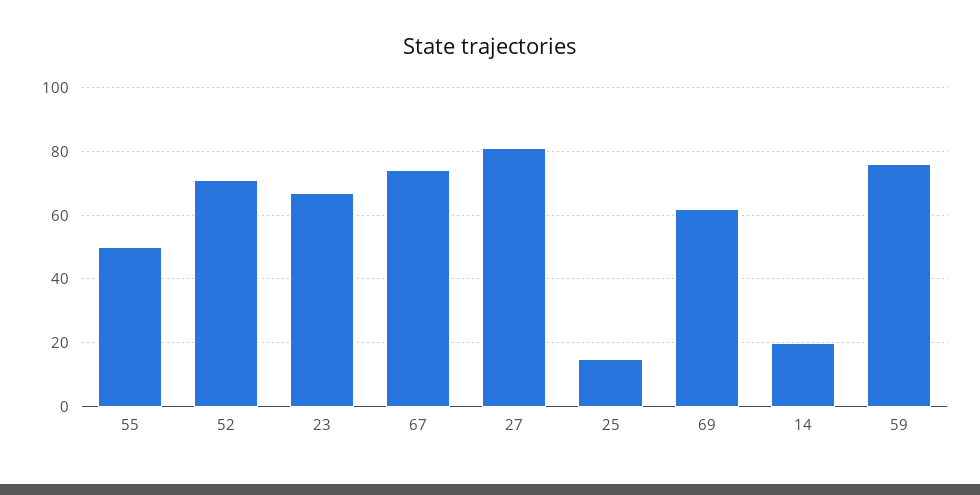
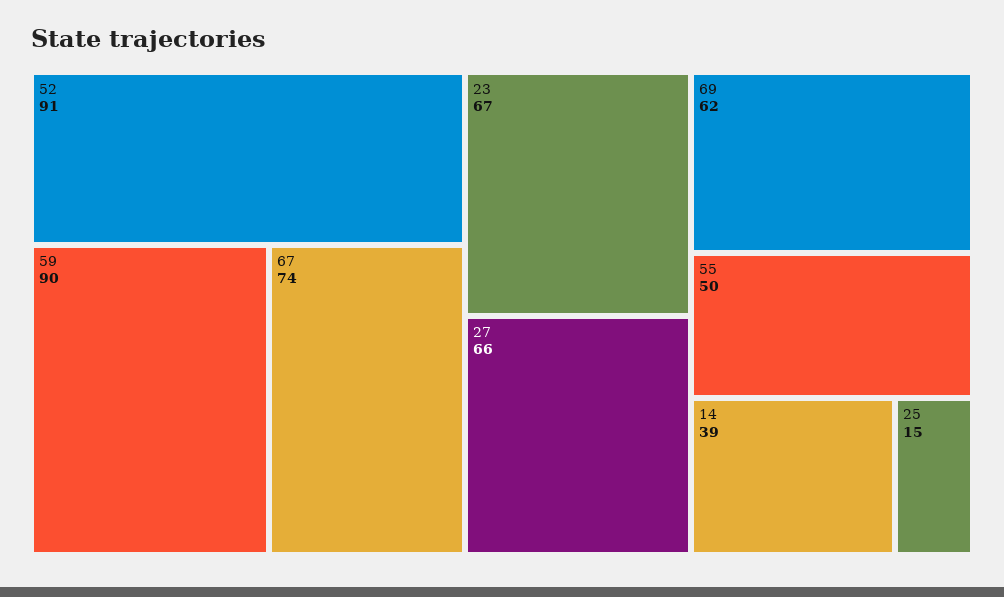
52: 70 -> 91
27: 80 -> 66
14: 20 -> 39
59: 75 -> 90

